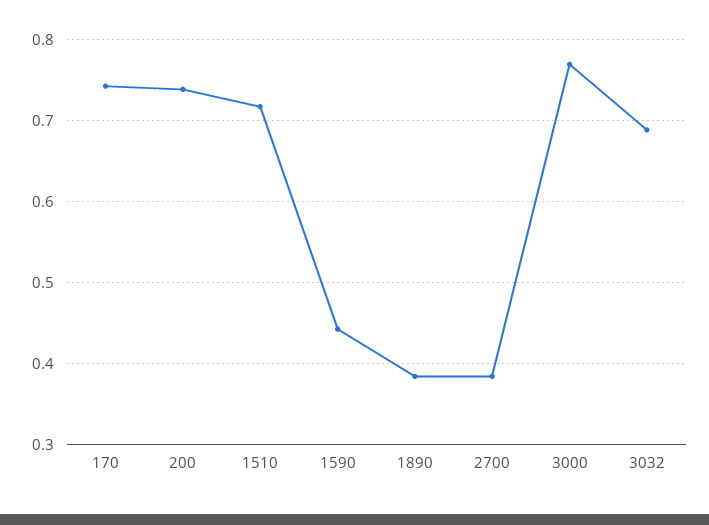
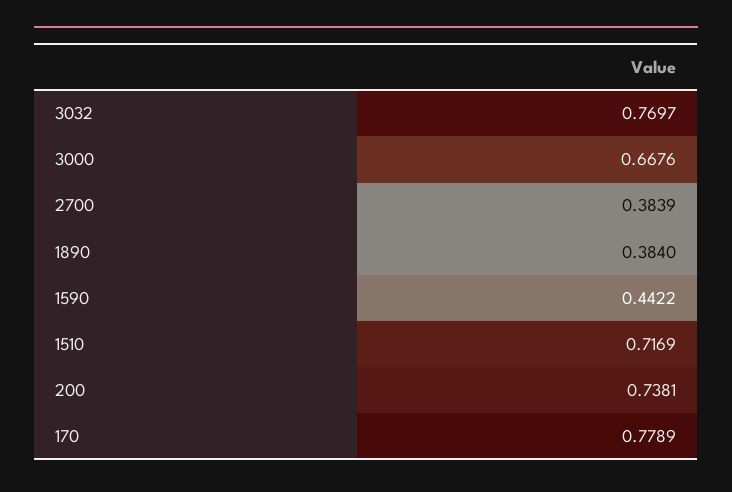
170: 0.74 -> 0.7789
3000: 0.77 -> 0.6676
3032: 0.69 -> 0.7697

